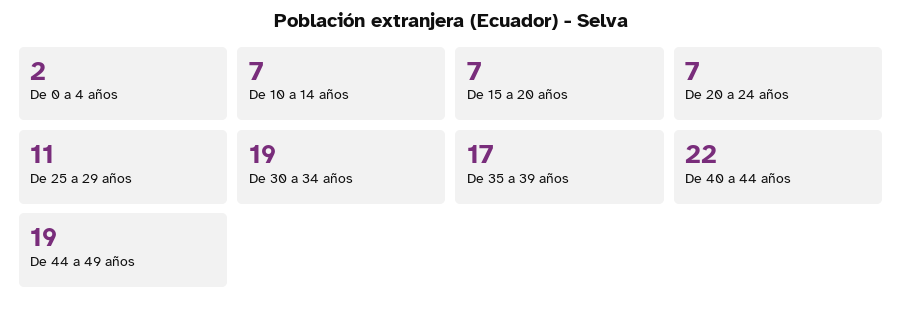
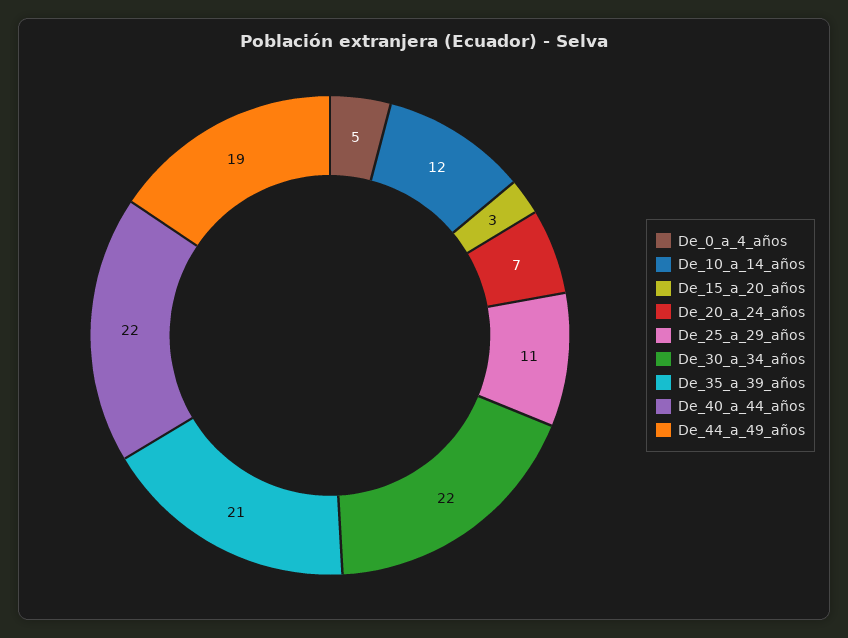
De 0 a 4 años: 2 -> 5
De 10 a 14 años: 7 -> 12
De 15 a 20 años: 7 -> 3
De 30 a 34 años: 19 -> 22
De 35 a 39 años: 17 -> 21

